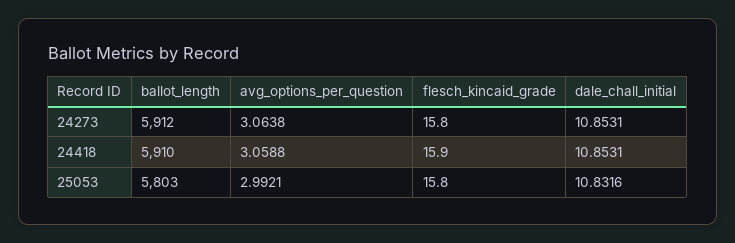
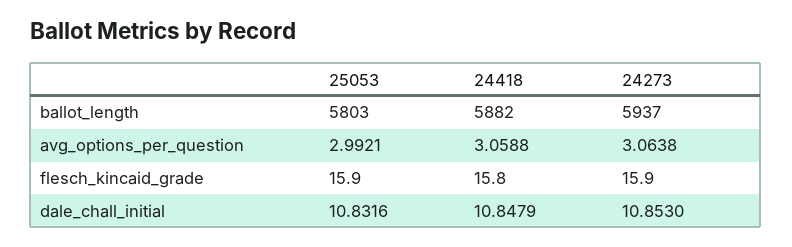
ballot_length, 24273: 5912 -> 5937
flesch_kincaid_grade, 24273: 15.8 -> 15.9
dale_chall_initial, 24273: 10.8531 -> 10.853
ballot_length, 24418: 5910 -> 5882
flesch_kincaid_grade, 24418: 15.9 -> 15.8
dale_chall_initial, 24418: 10.8531 -> 10.8479
flesch_kincaid_grade, 25053: 15.8 -> 15.9

